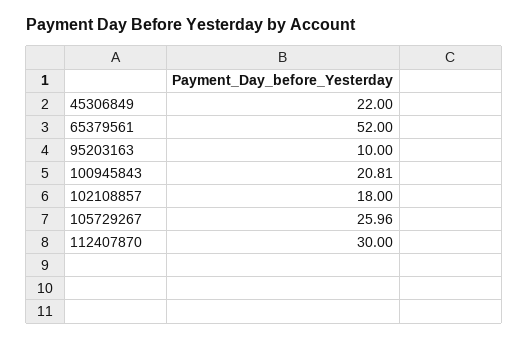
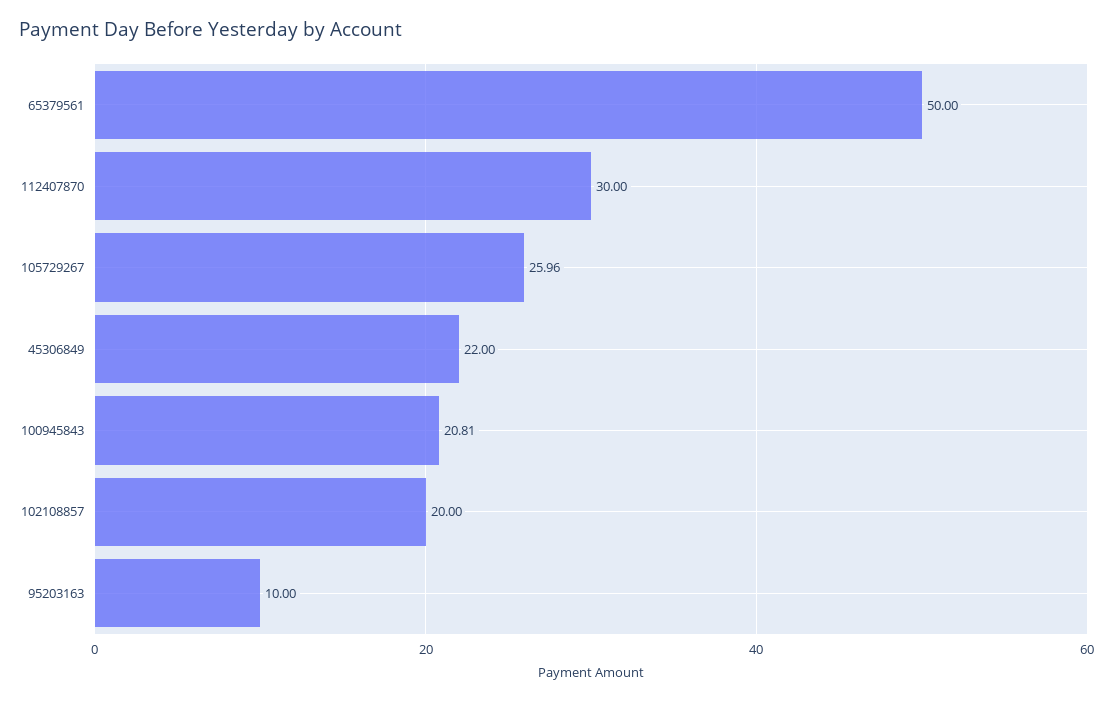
65379561: 52 -> 50
102108857: 18 -> 20

